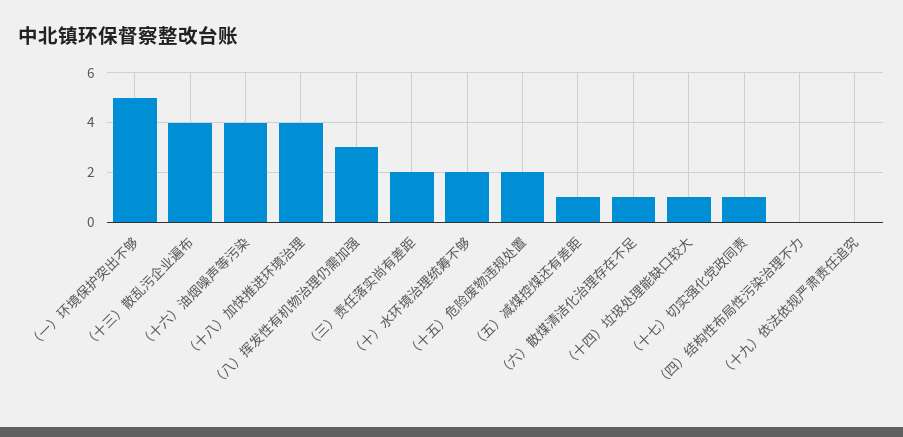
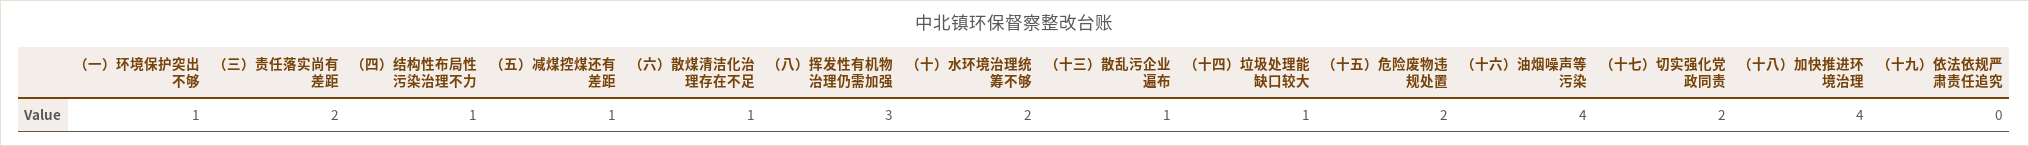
（一）环境保护突出不够: 5 -> 1
（十三）散乱污企业遍布: 4 -> 1
（十七）切实强化党政同责: 1 -> 2
（四）结构性布局性污染治理不力: 0 -> 1

